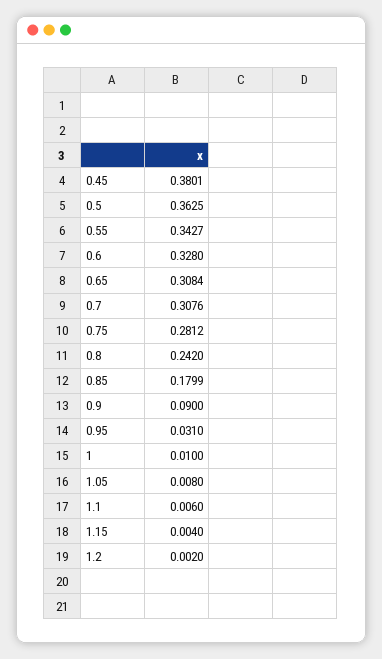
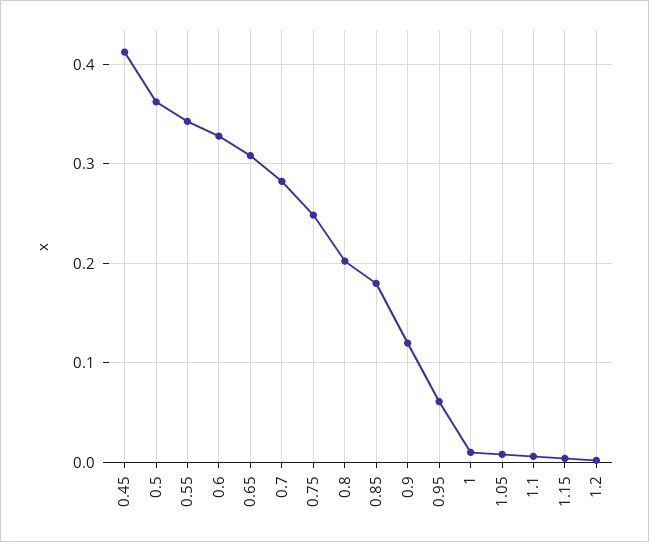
0.45: 0.3801 -> 0.41
0.7: 0.3076 -> 0.28
0.75: 0.2812 -> 0.25
0.8: 0.242 -> 0.2
0.9: 0.09 -> 0.12
0.95: 0.031 -> 0.06

